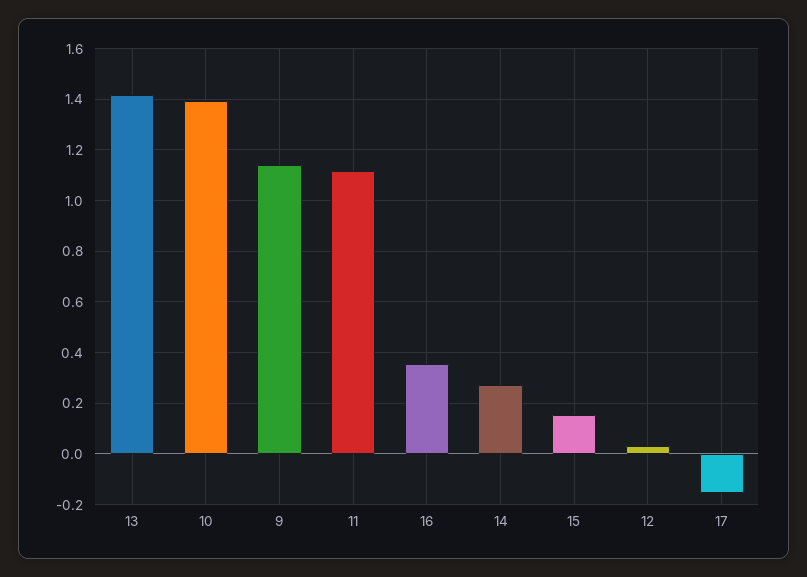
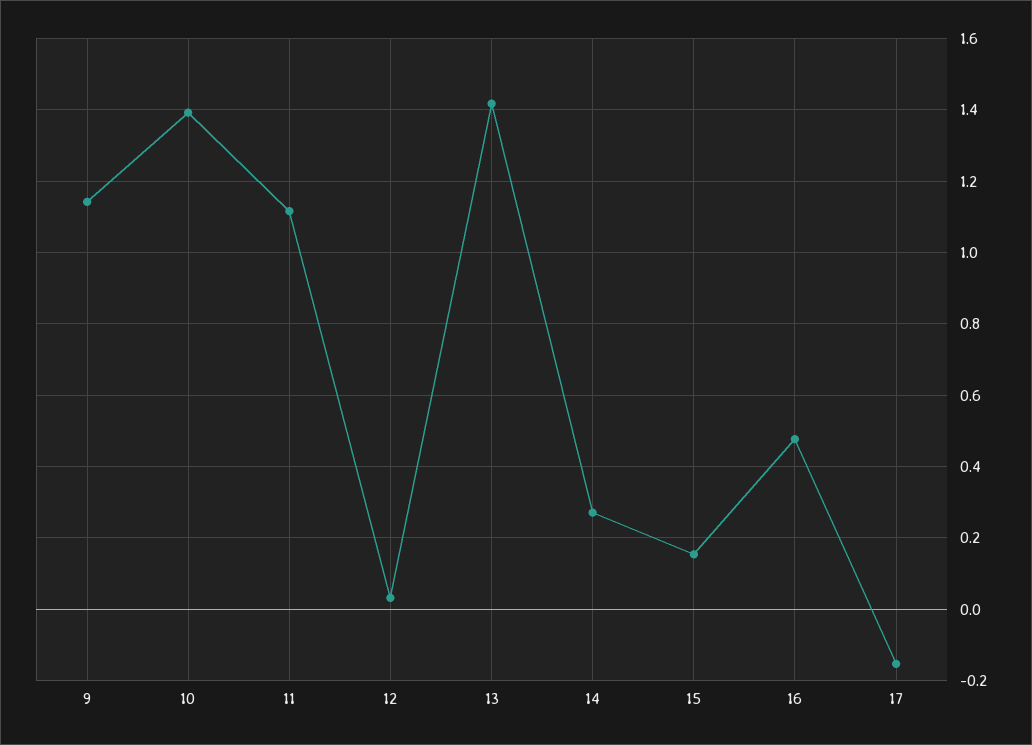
16: 0.35 -> 0.48

